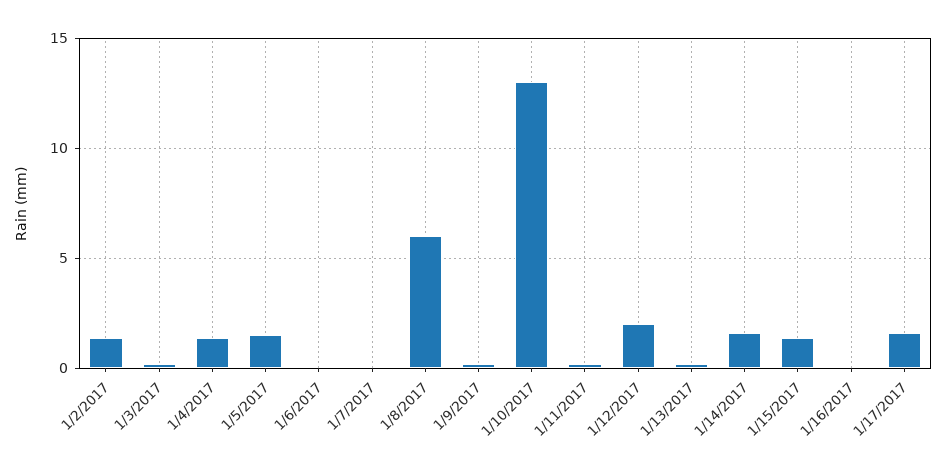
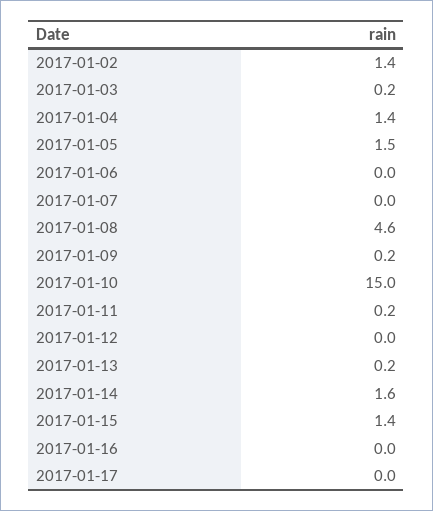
1/8/2017: 6 -> 4.6
1/10/2017: 13 -> 15
1/12/2017: 2 -> 0
1/17/2017: 1.5 -> 0

